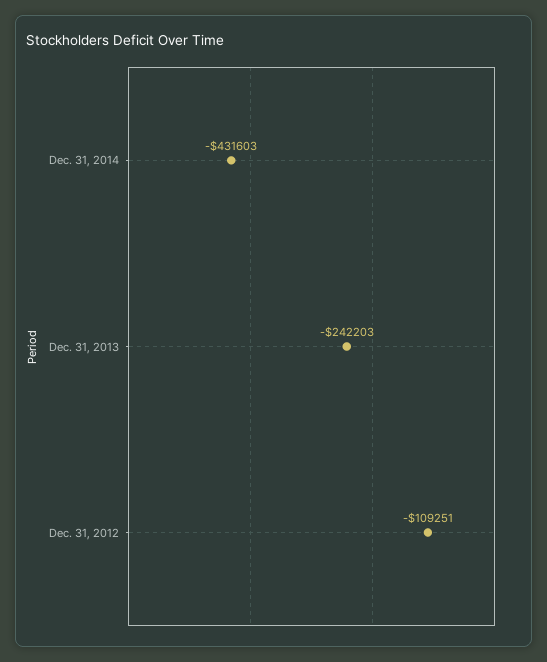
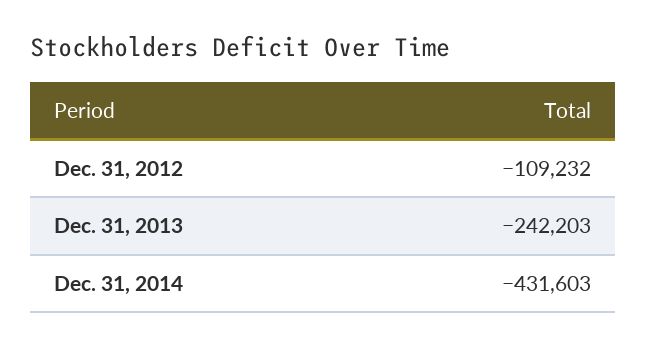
Dec. 31, 2012: -109251 -> -109232

